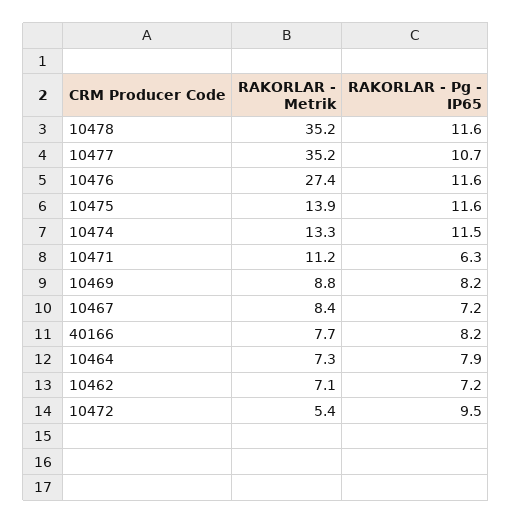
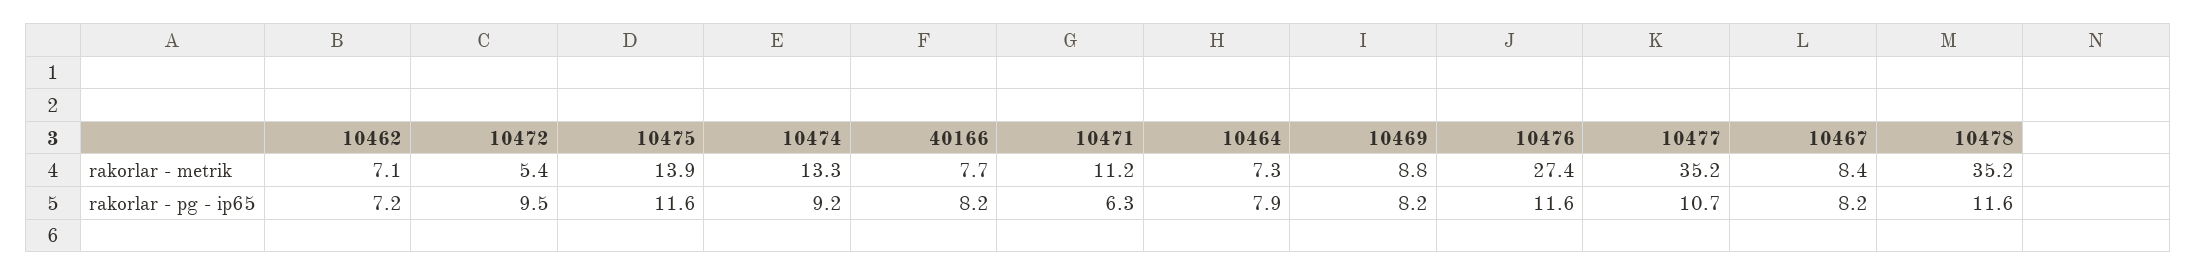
RAKORLAR - Pg - IP65, 10474: 11.5 -> 9.2
RAKORLAR - Pg - IP65, 10467: 7.2 -> 8.2

